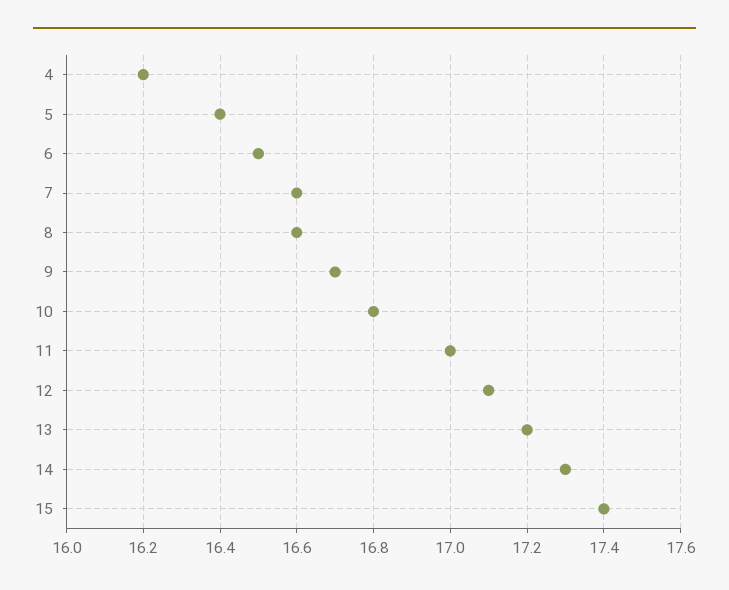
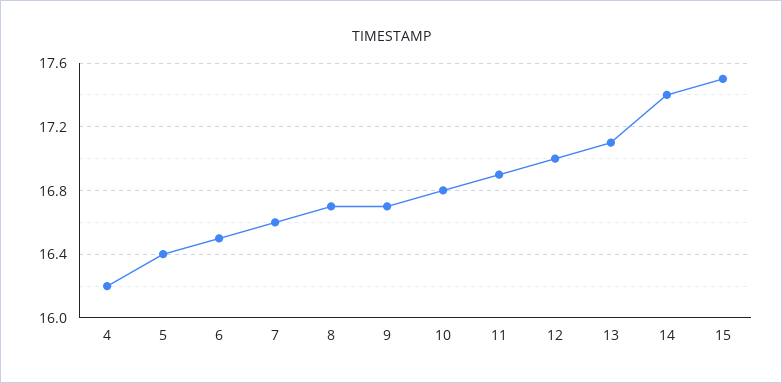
8: 16.6 -> 16.7
11: 17 -> 16.9
12: 17.1 -> 17
13: 17.2 -> 17.1
14: 17.3 -> 17.4
15: 17.4 -> 17.5

